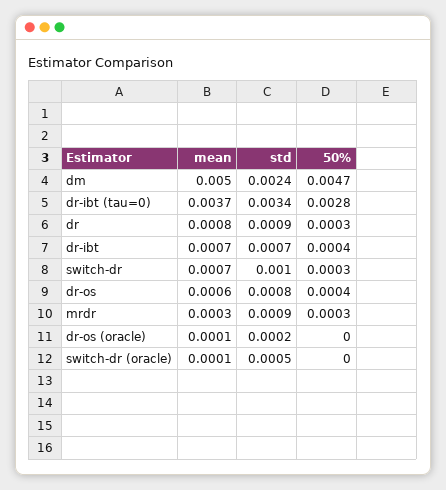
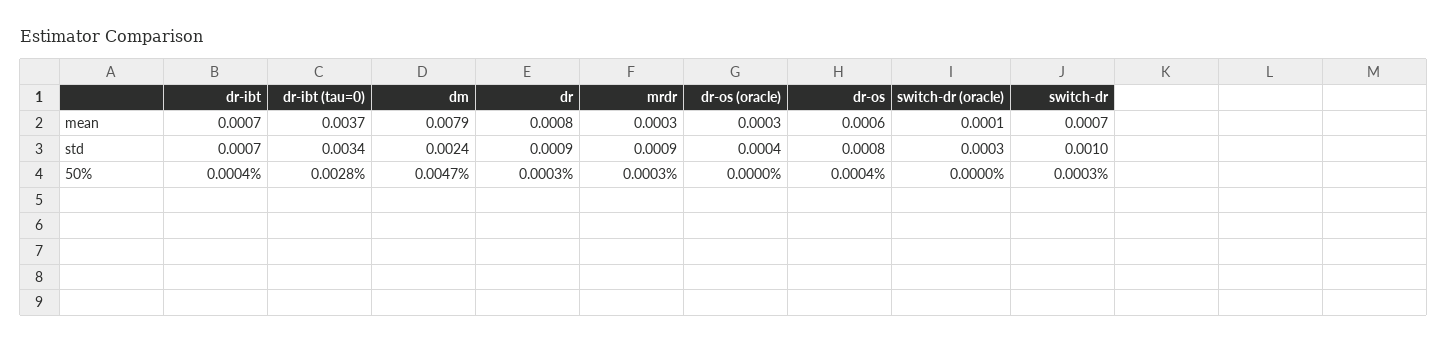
mean, dm: 0.005 -> 0.0079
mean, dr-os (oracle): 0.0001 -> 0.0003
std, dr-os (oracle): 0.0002 -> 0.0004
std, switch-dr (oracle): 0.0005 -> 0.0003

